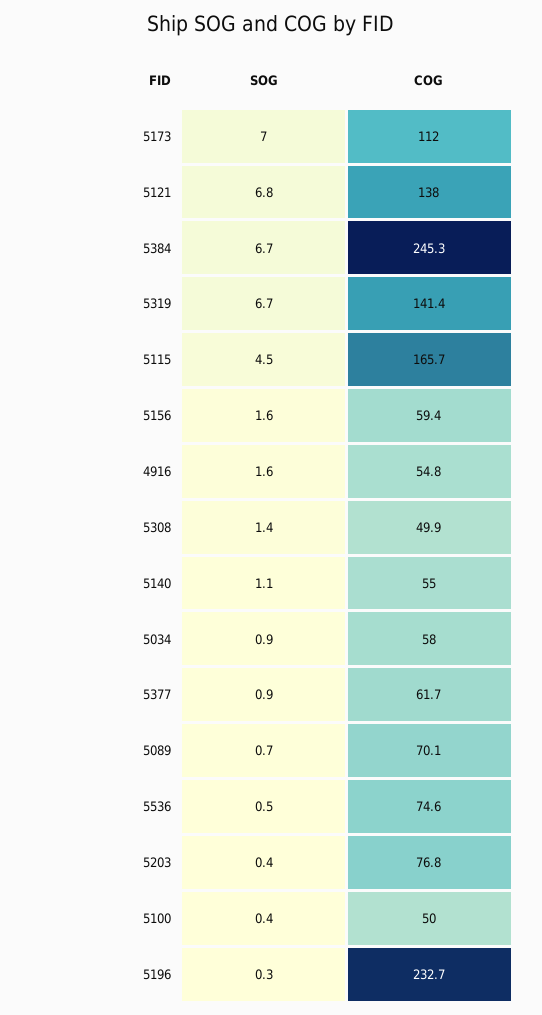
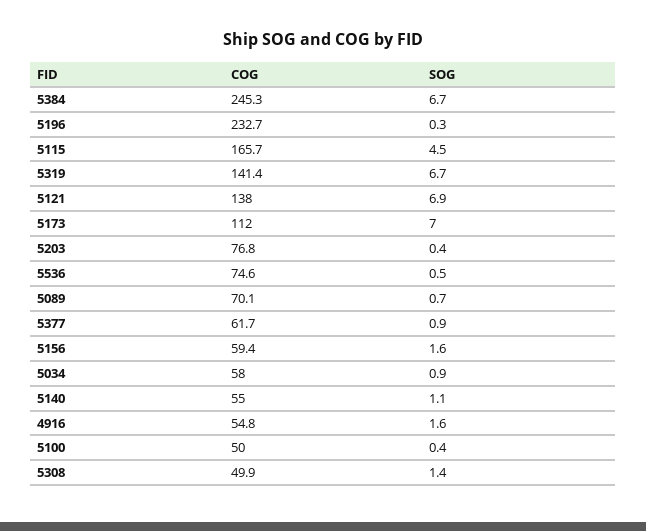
SOG, 5121: 6.8 -> 6.9

